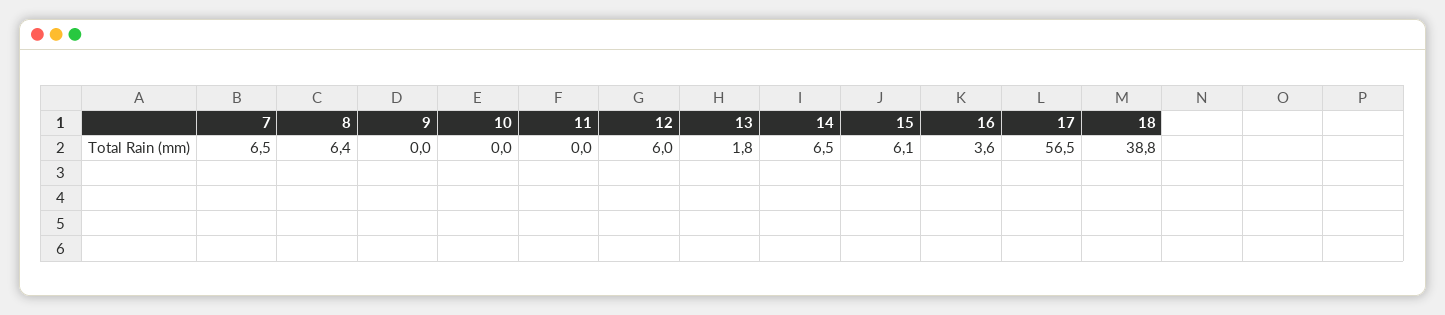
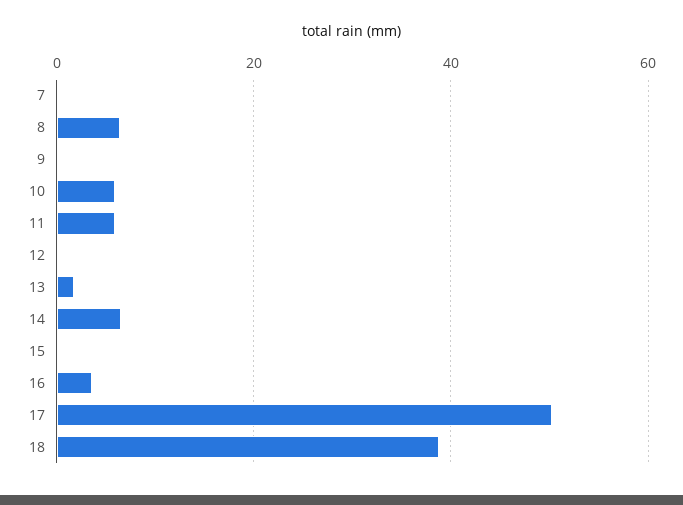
7: 6.5 -> 0
10: 0 -> 6
11: 0 -> 6
12: 6 -> 0
15: 6.1 -> 0
17: 56.5 -> 50

